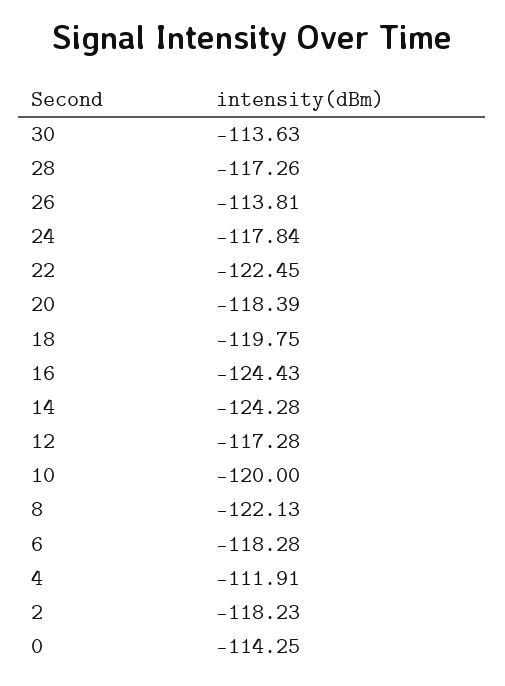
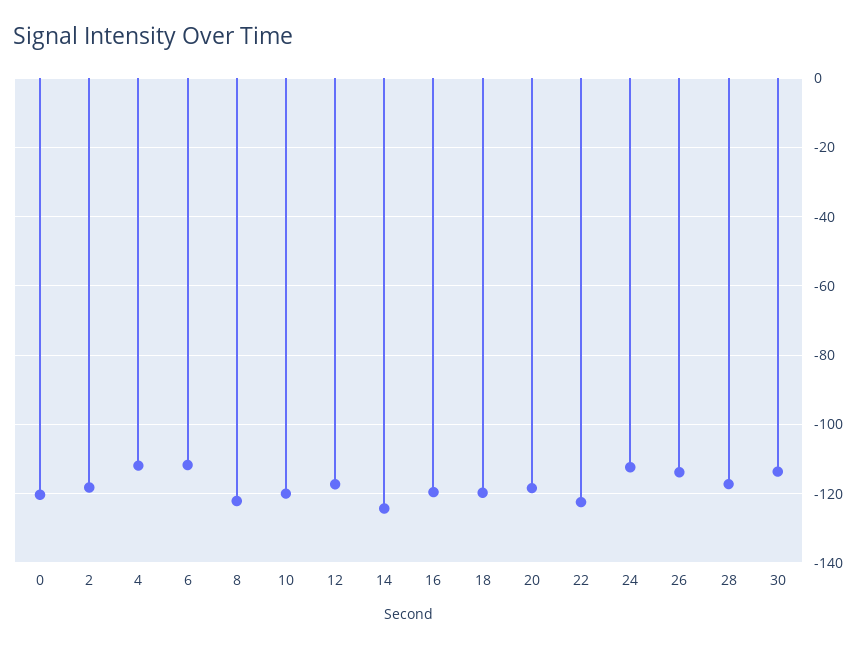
24: -117.84 -> -112
16: -124.43 -> -120
6: -118.28 -> -112
0: -114.25 -> -120

